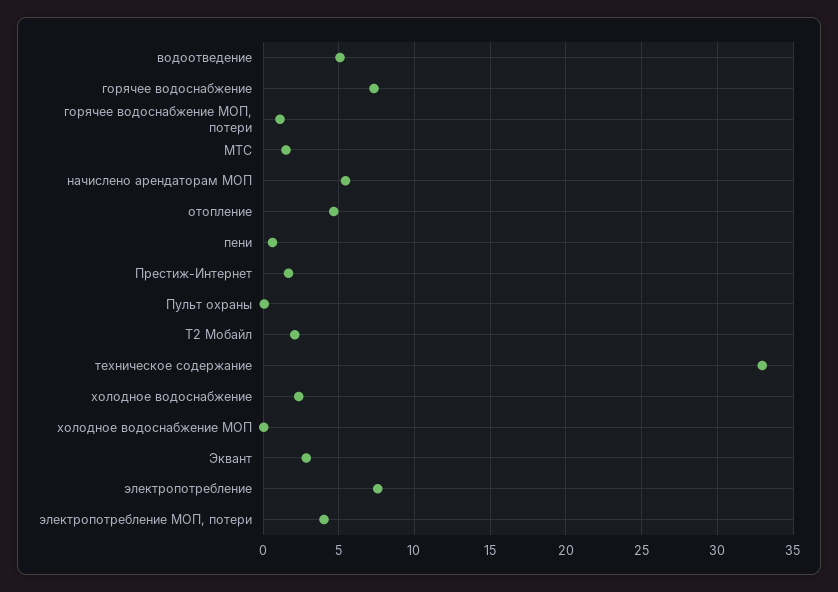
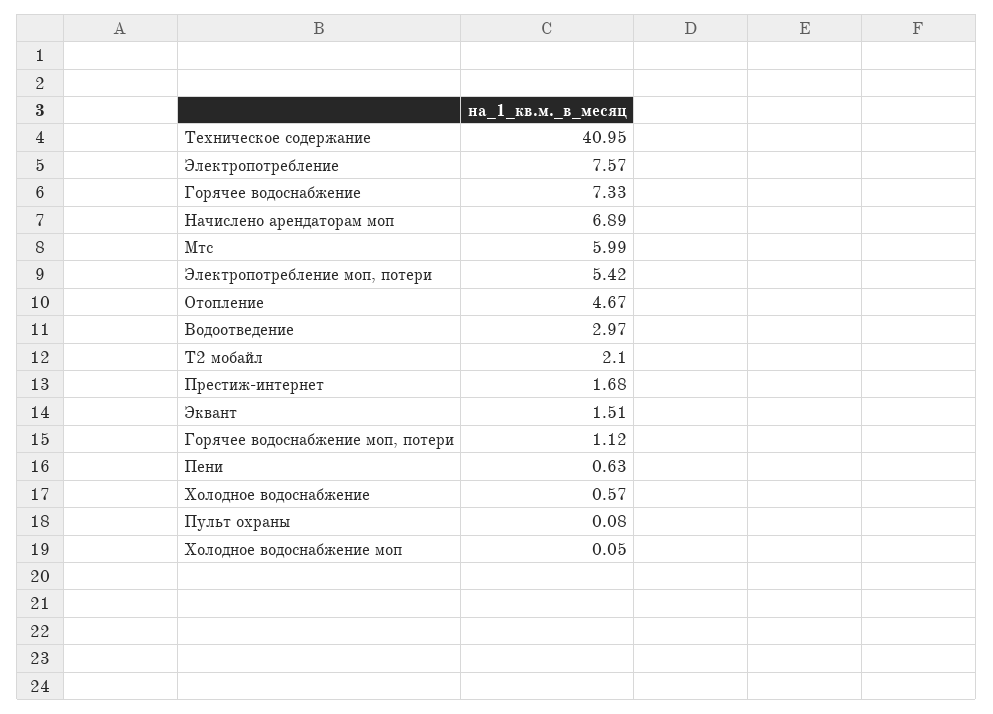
водоотведение: 5 -> 2.97
МТС: 1.5 -> 5.99
начислено арендаторам МОП: 5.5 -> 6.89
техническое содержание: 33 -> 40.95
холодное водоснабжение: 2.5 -> 0.57
Эквант: 3 -> 1.51
электропотребление МОП, потери: 4 -> 5.42

